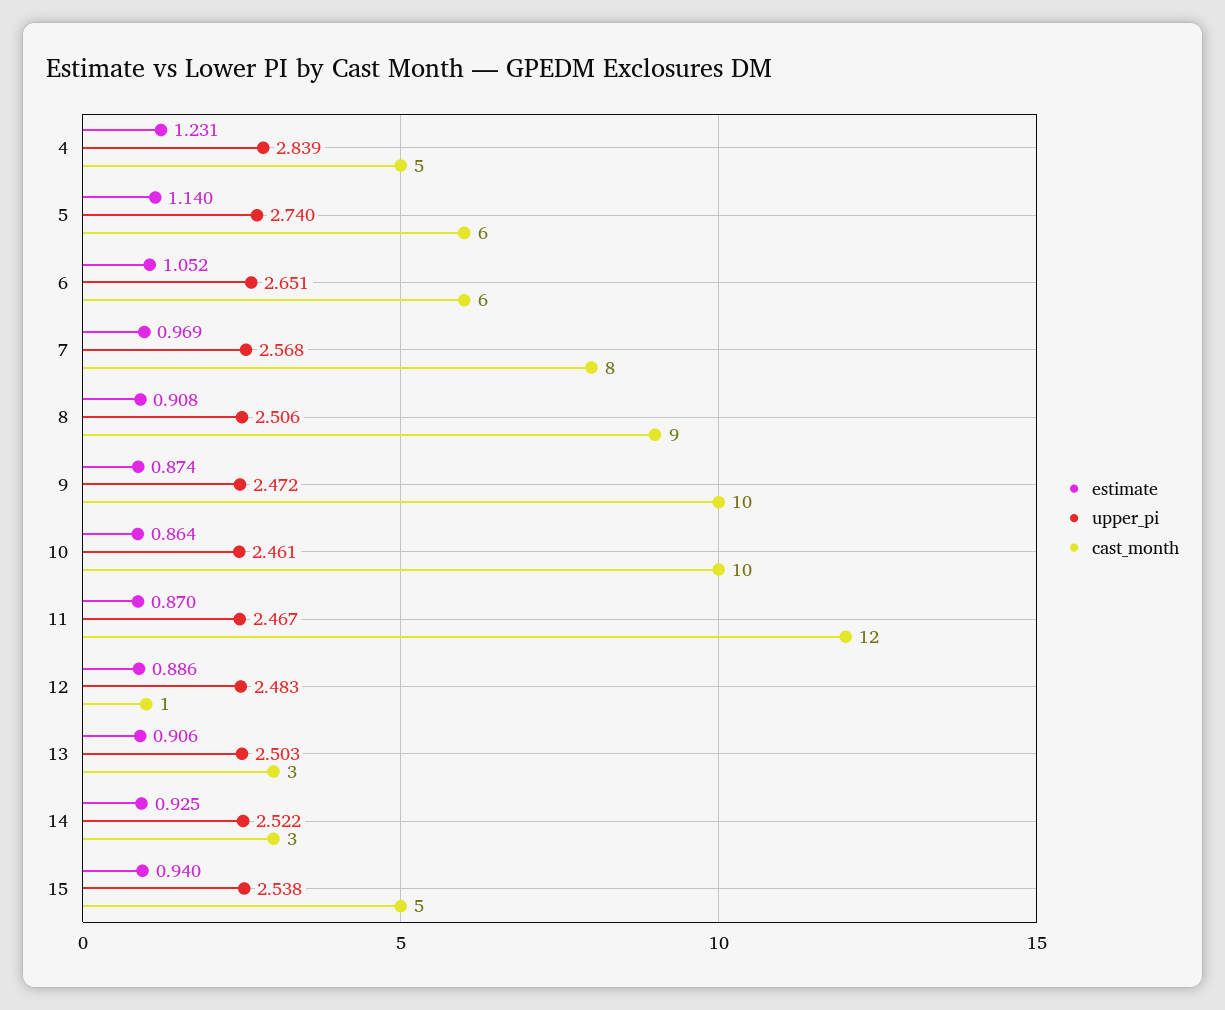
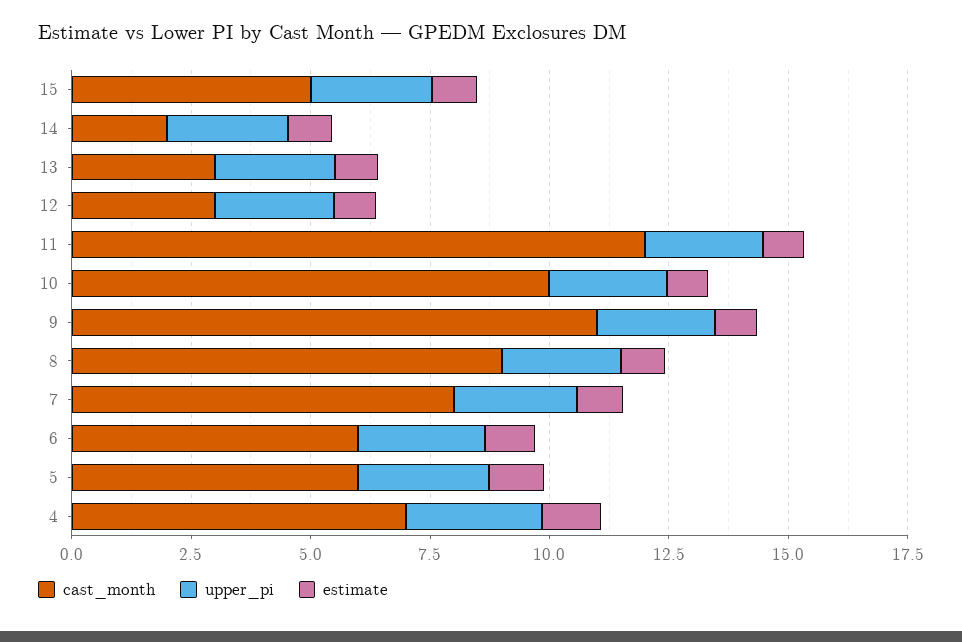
cast_month, 4: 5 -> 7
cast_month, 9: 10 -> 11
cast_month, 12: 1 -> 3
cast_month, 14: 3 -> 2

